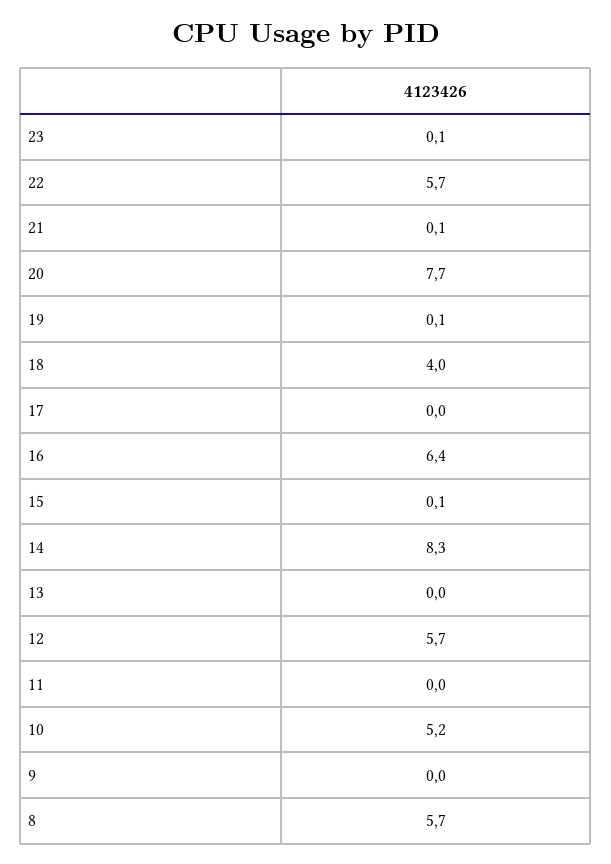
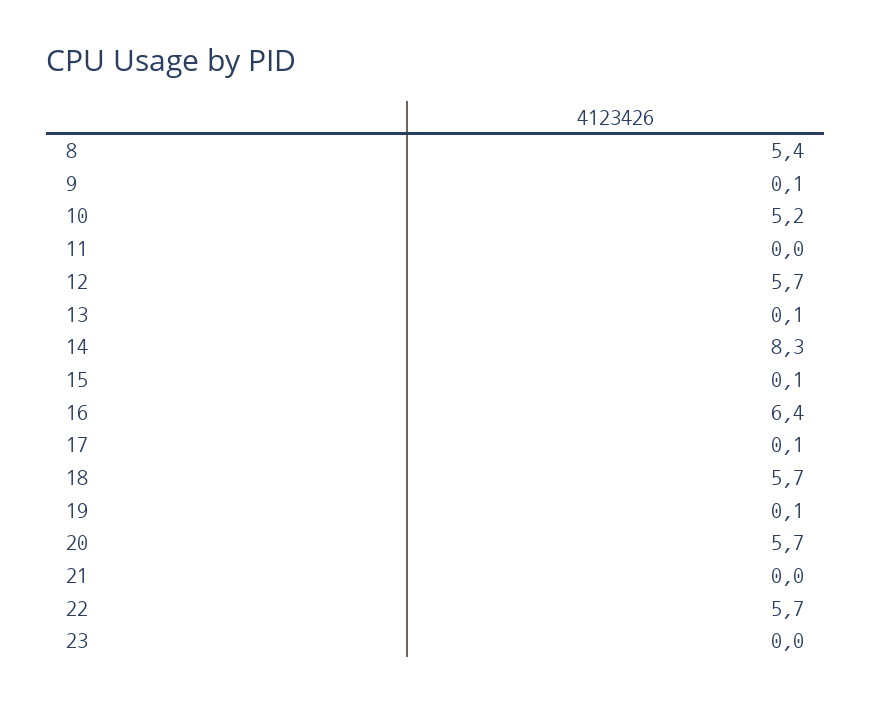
23: 0.1 -> 0
21: 0.1 -> 0
20: 7.7 -> 5.7
18: 4 -> 5.7
17: 0 -> 0.1
13: 0 -> 0.1
9: 0 -> 0.1
8: 5.7 -> 5.4

